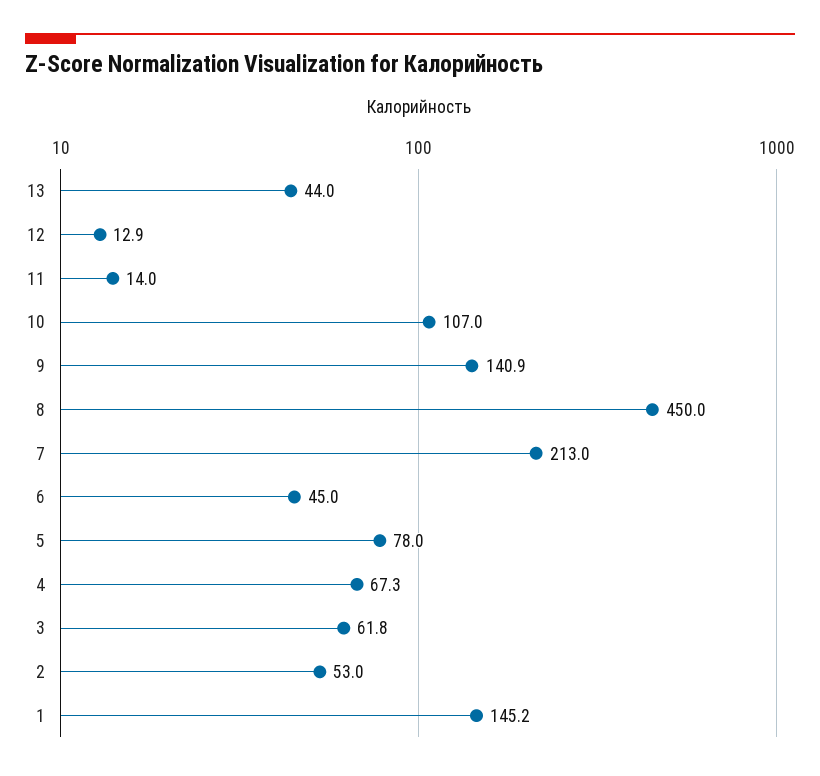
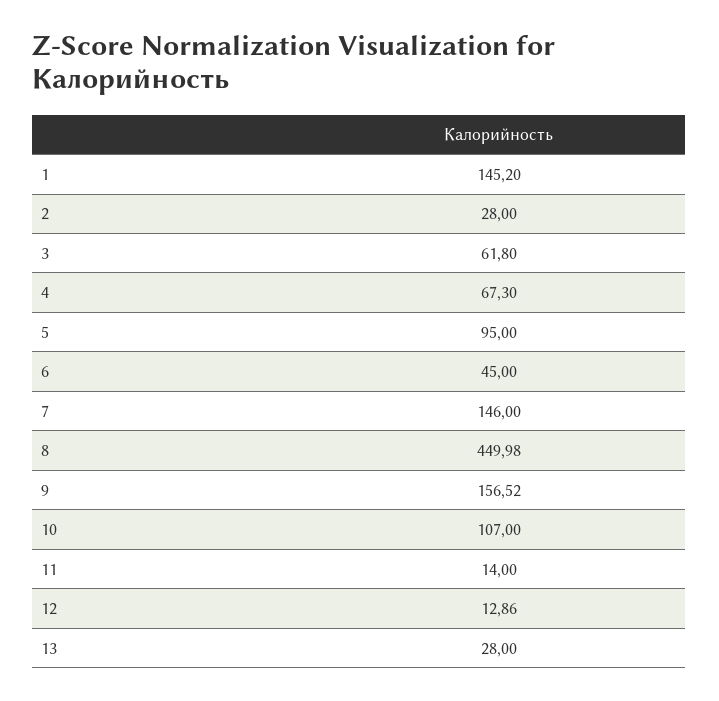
13: 44 -> 28
9: 140.9 -> 156.52
7: 213 -> 146
5: 78 -> 95
2: 53 -> 28

